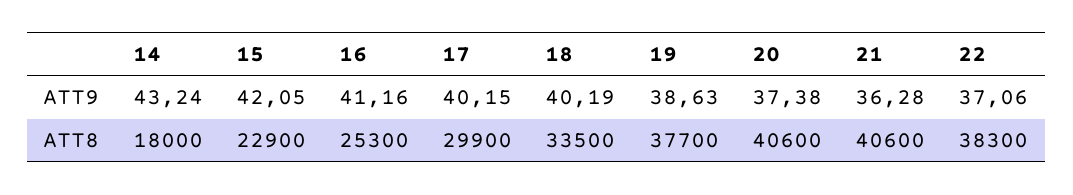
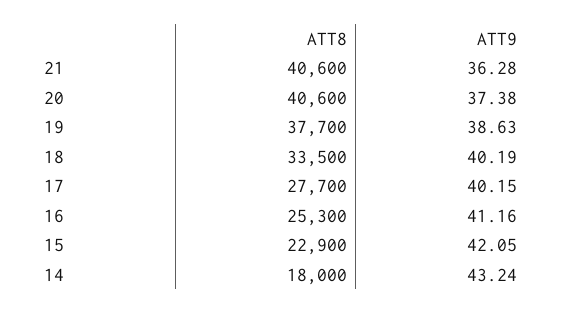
22, ATT9: 37.06 -> none
17, ATT8: 29900 -> 27700
22, ATT8: 38300 -> none

